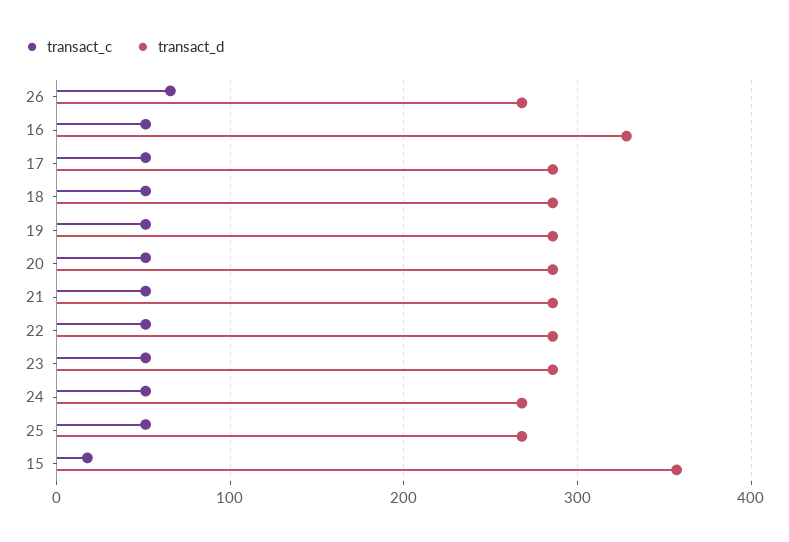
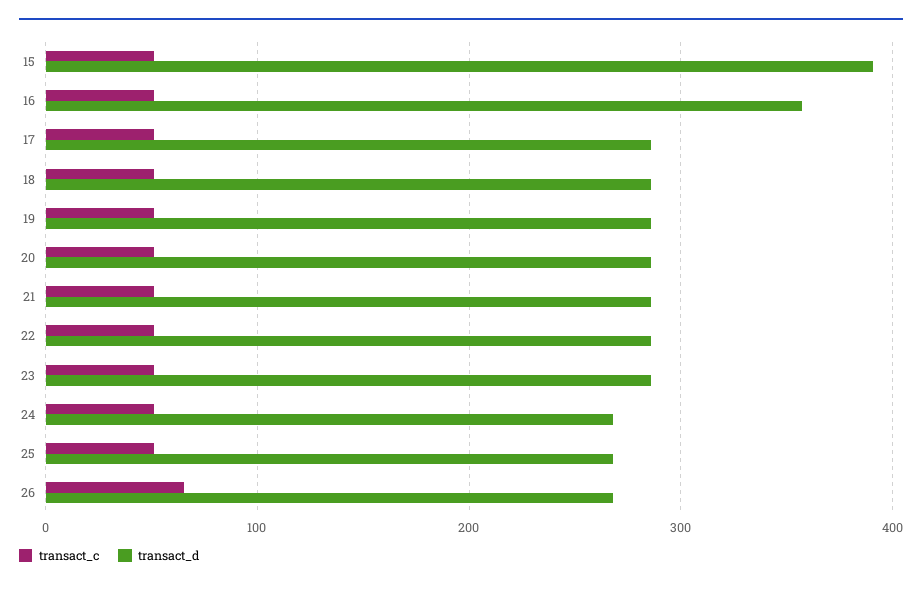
transact_d, 16: 330 -> 360
transact_c, 15: 20 -> 50
transact_d, 15: 360 -> 390

